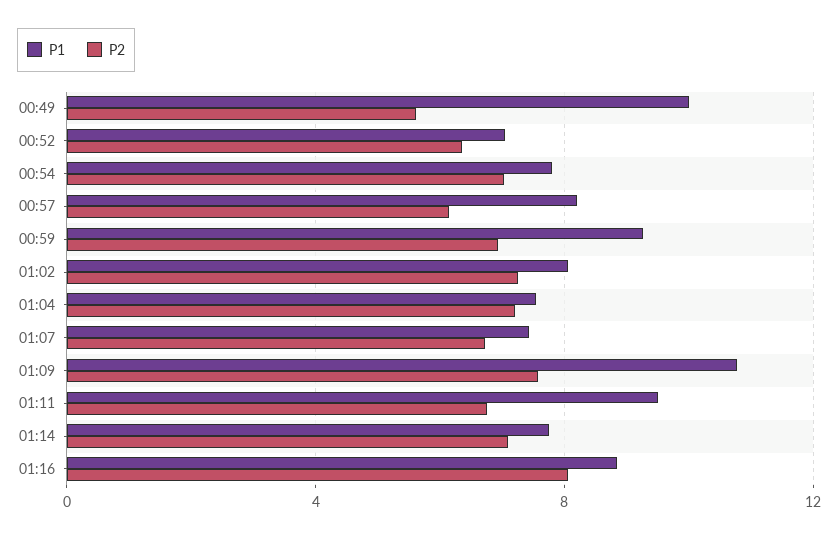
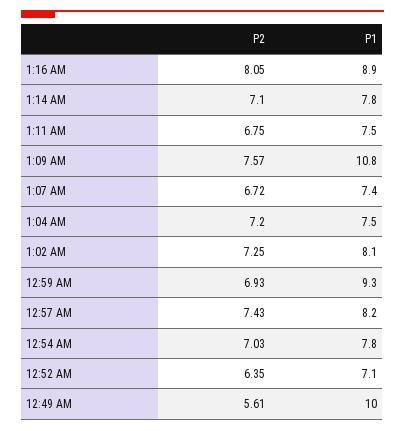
P2, 00:57: 6 -> 7.43
P1, 01:11: 9.5 -> 7.5

